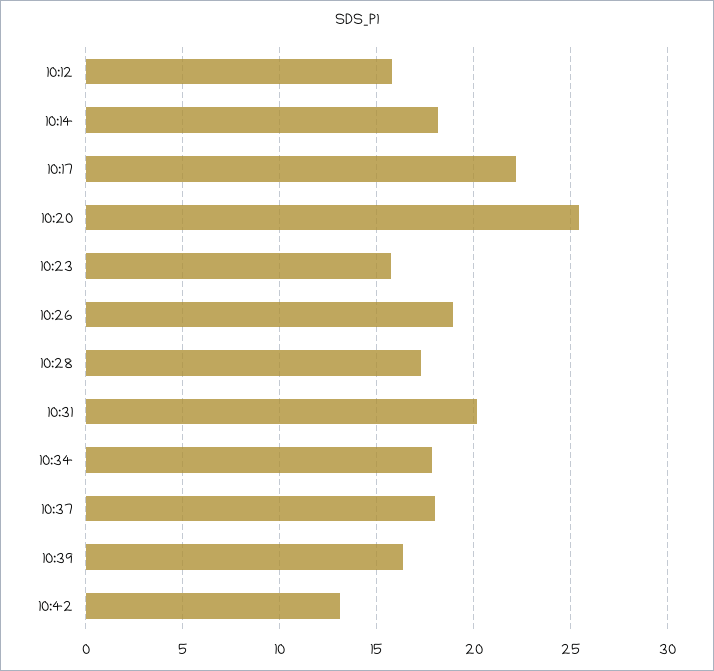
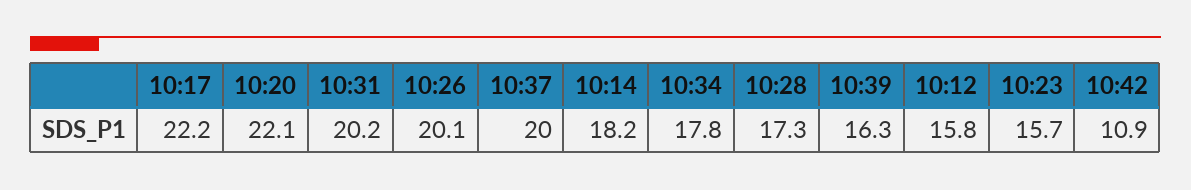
10:20: 25.5 -> 22.1
10:26: 19 -> 20.1
10:37: 18 -> 20
10:42: 13 -> 10.9

